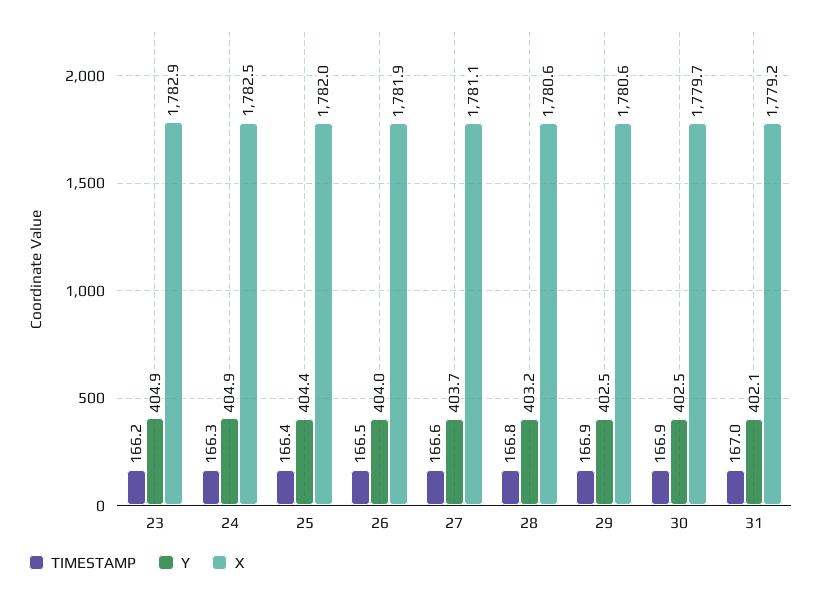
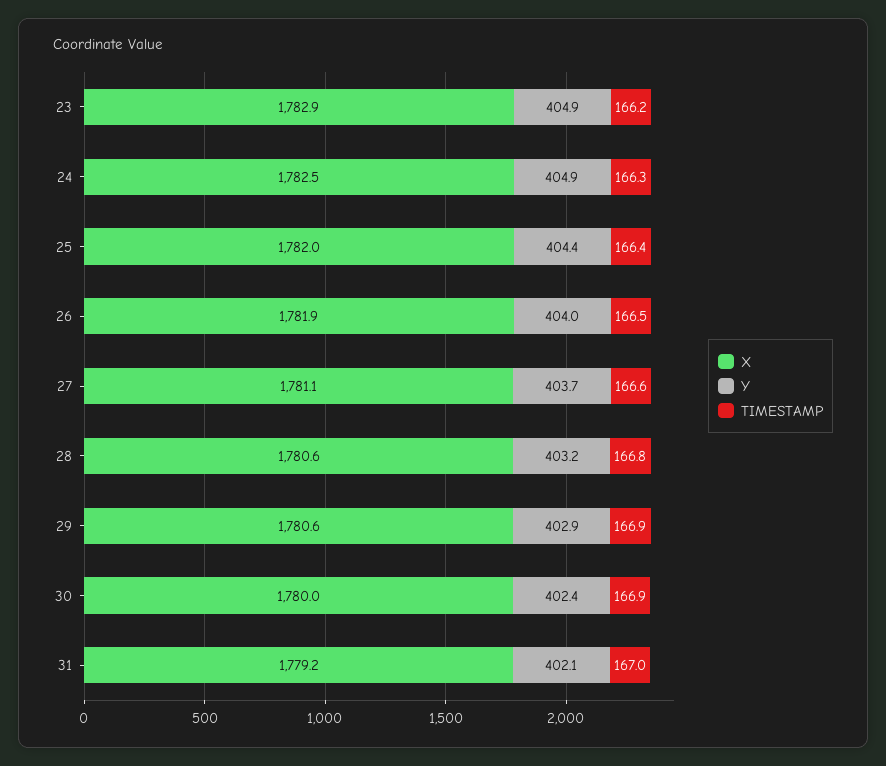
Y, 29: 402.5 -> 402.9
Y, 30: 402.5 -> 402.4
X, 30: 1779.7 -> 1780

